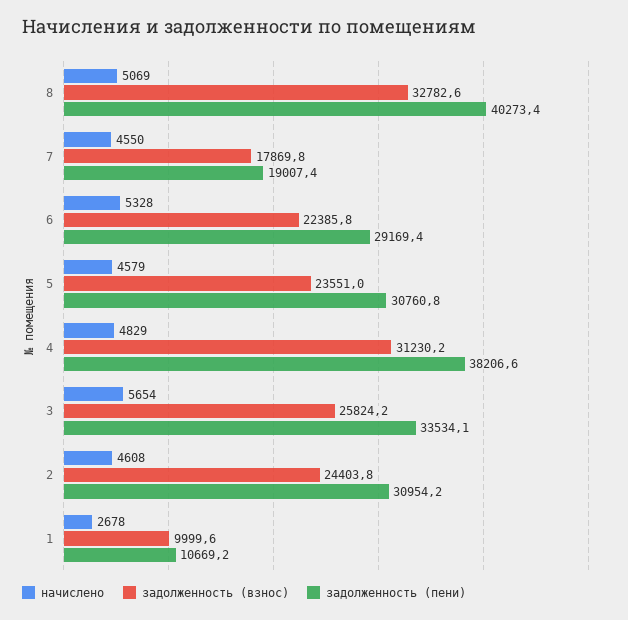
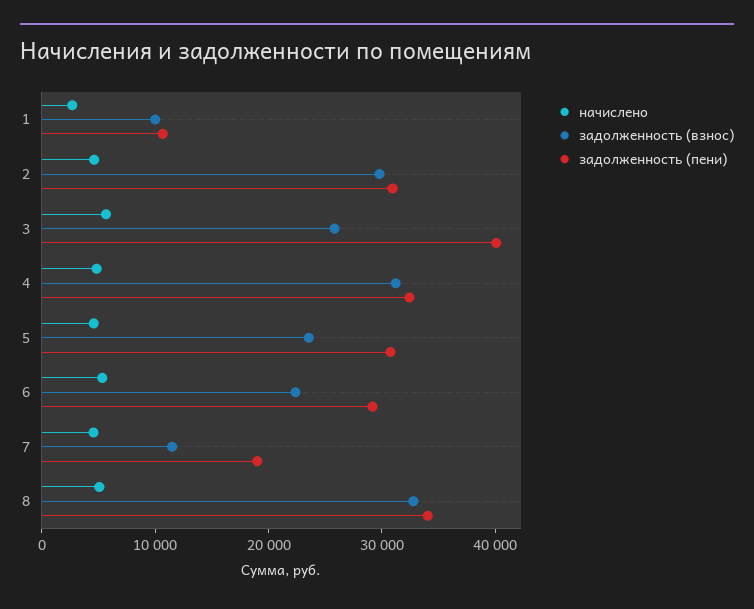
задолженность (пени), 8: 40273.4 -> 34000
задолженность (взнос), 7: 17869.8 -> 12000
задолженность (пени), 4: 38206.6 -> 32000
задолженность (пени), 3: 33534.1 -> 40000
задолженность (взнос), 2: 24403.8 -> 30000

